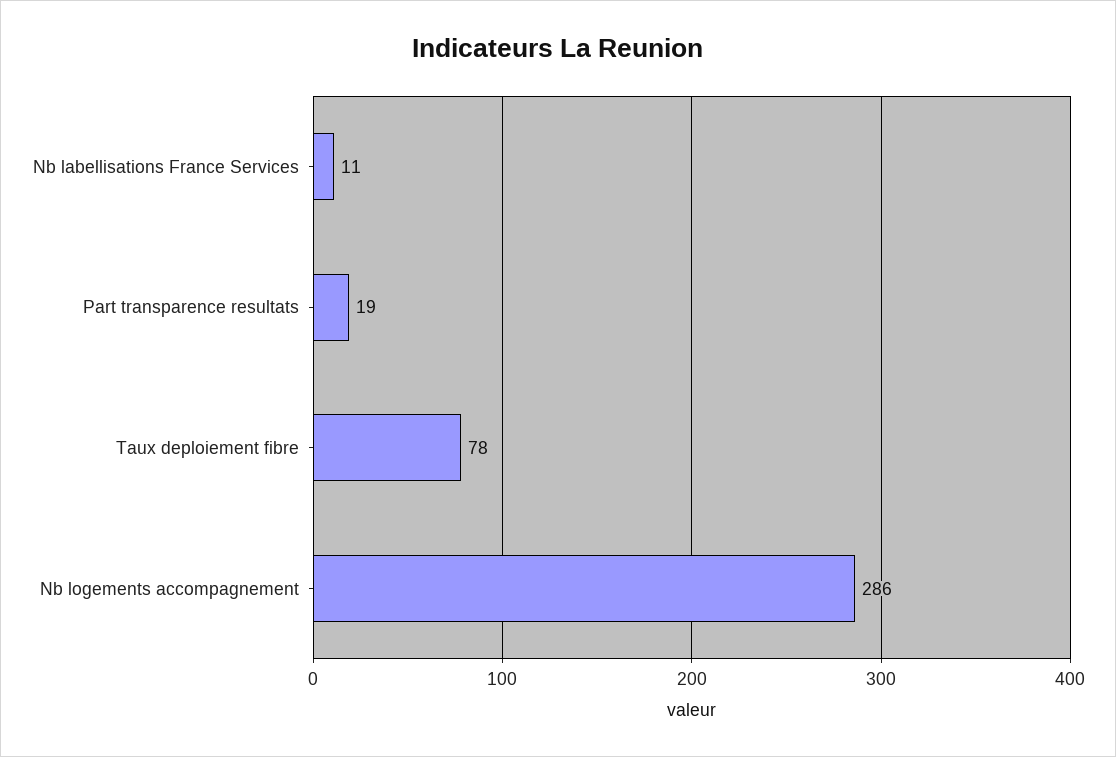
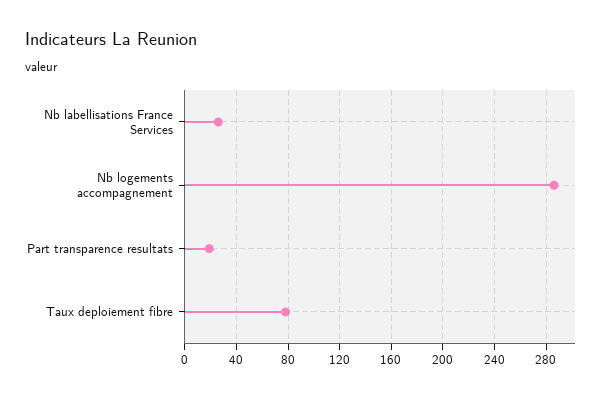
Nb labellisations France Services: 11 -> 25

